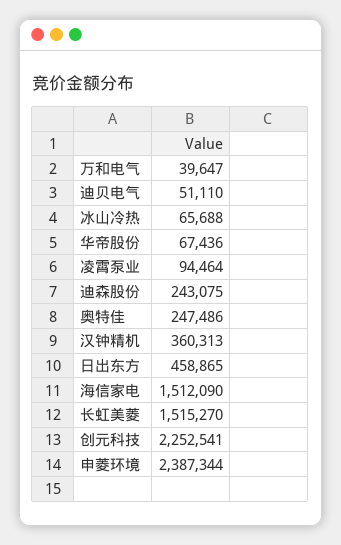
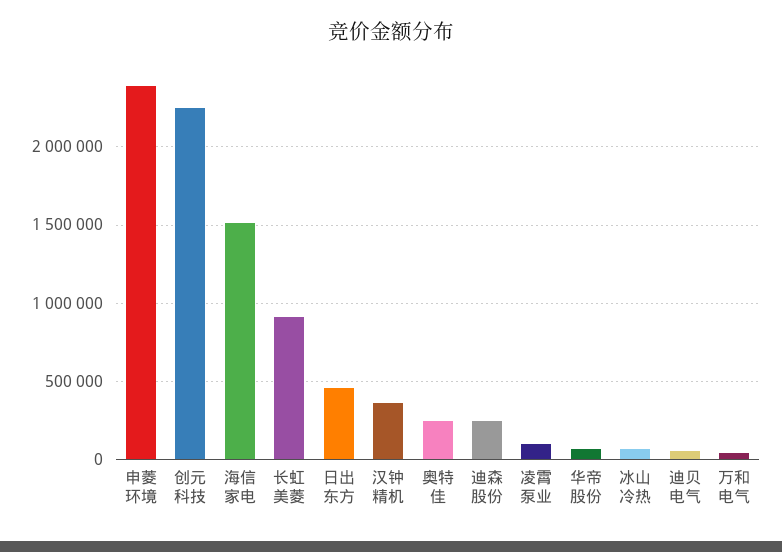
长虹美菱: 1515270 -> 900000

